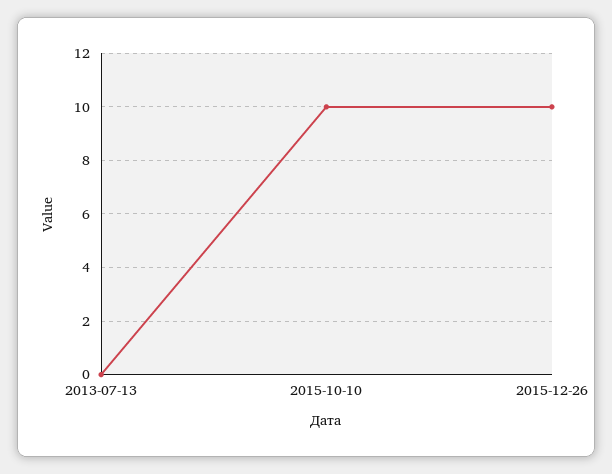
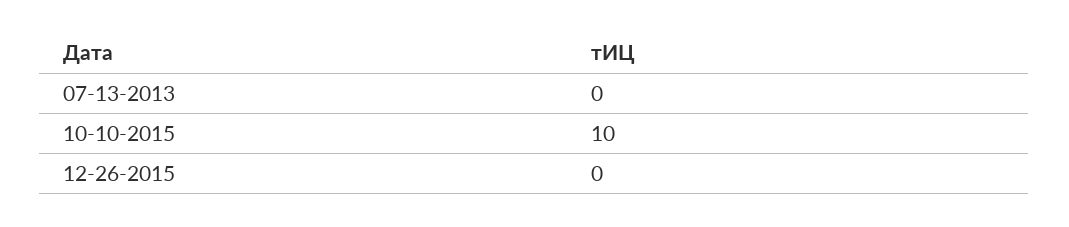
2015-12-26: 10 -> 0

